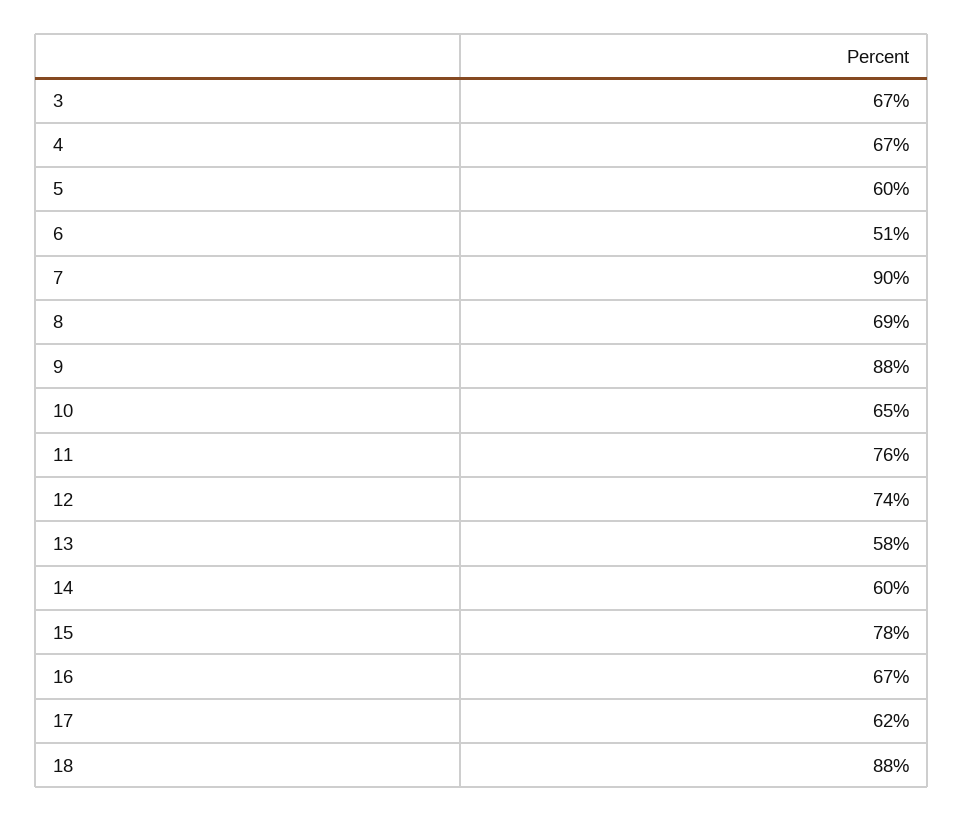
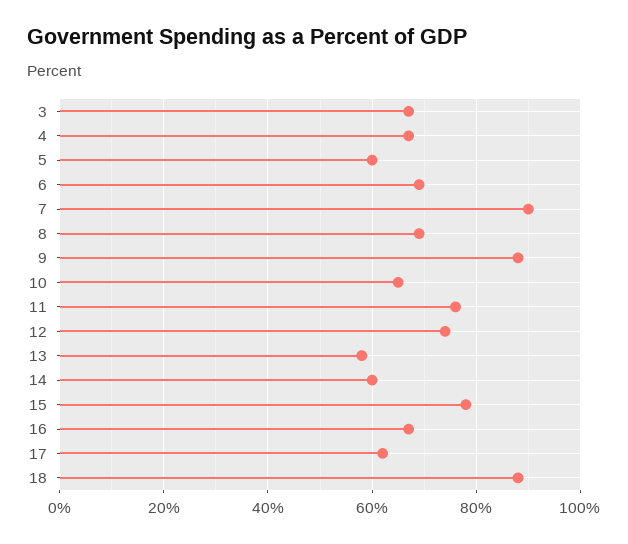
6: 51 -> 70

